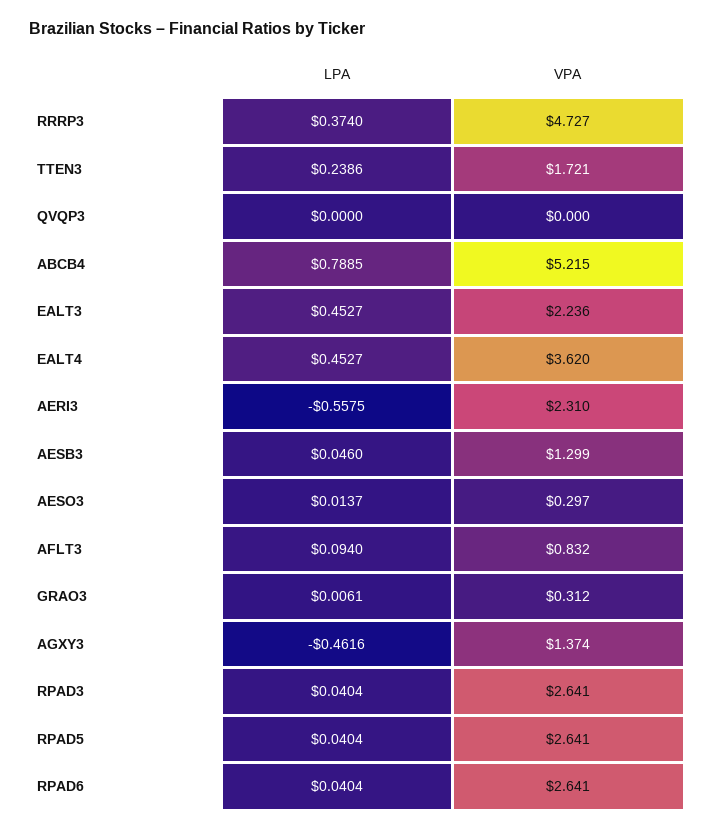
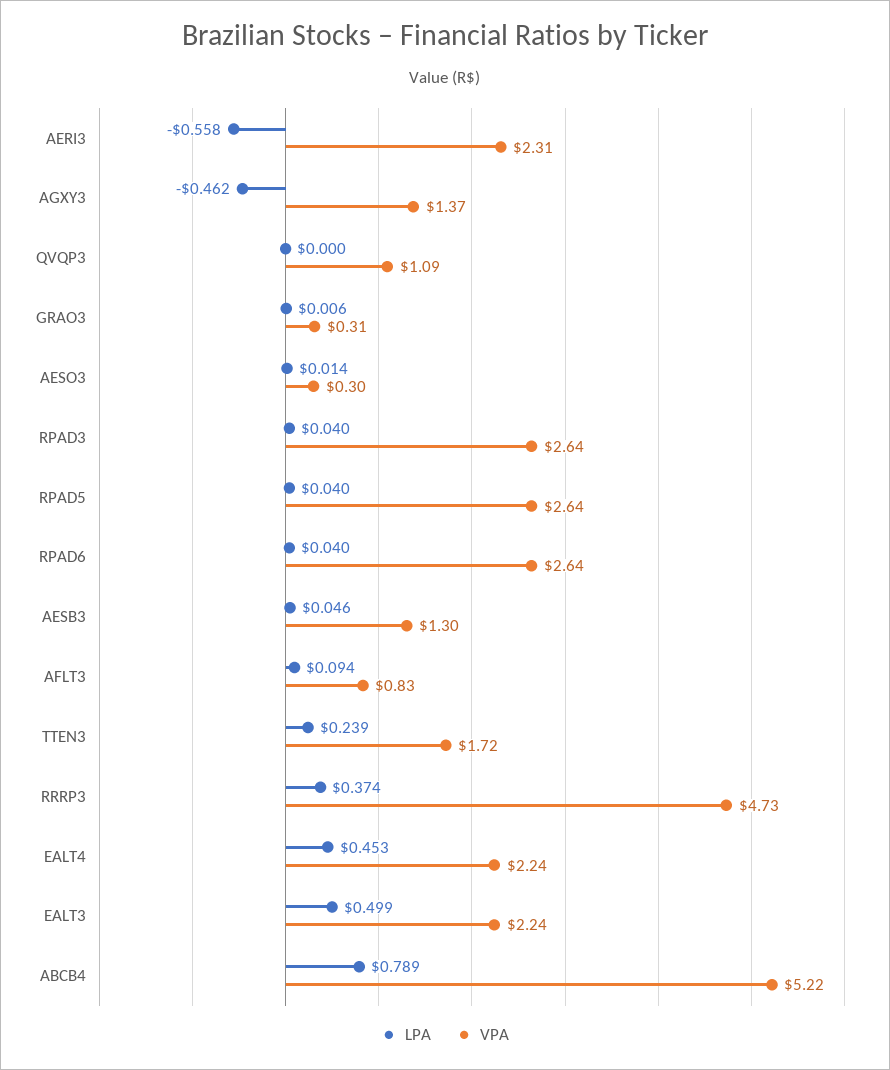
VPA, QVQP3: 0 -> 1.09
LPA, EALT3: 0.4527 -> 0.499
VPA, EALT4: 3.62 -> 2.24

